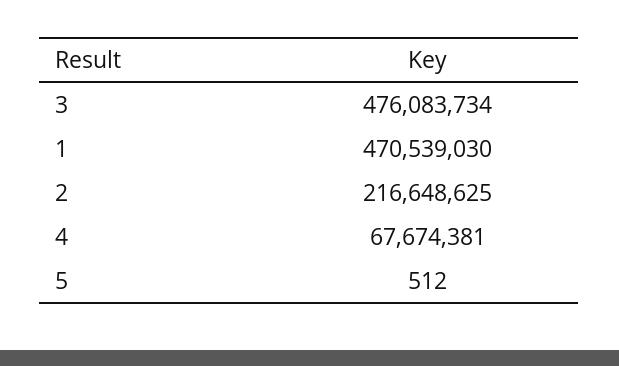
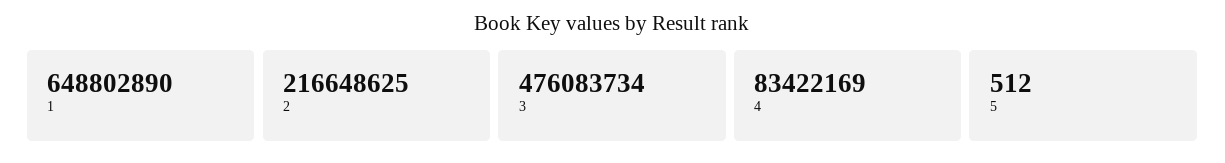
1: 470539030 -> 648802890
4: 67674381 -> 83422169

